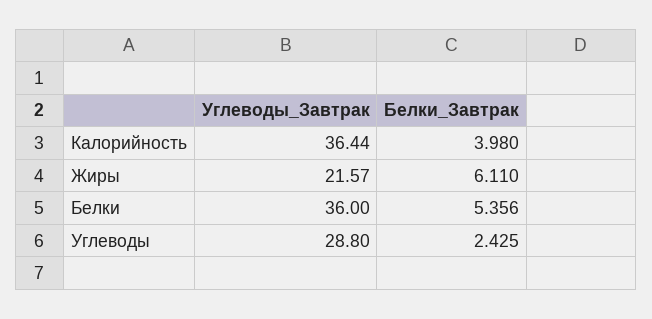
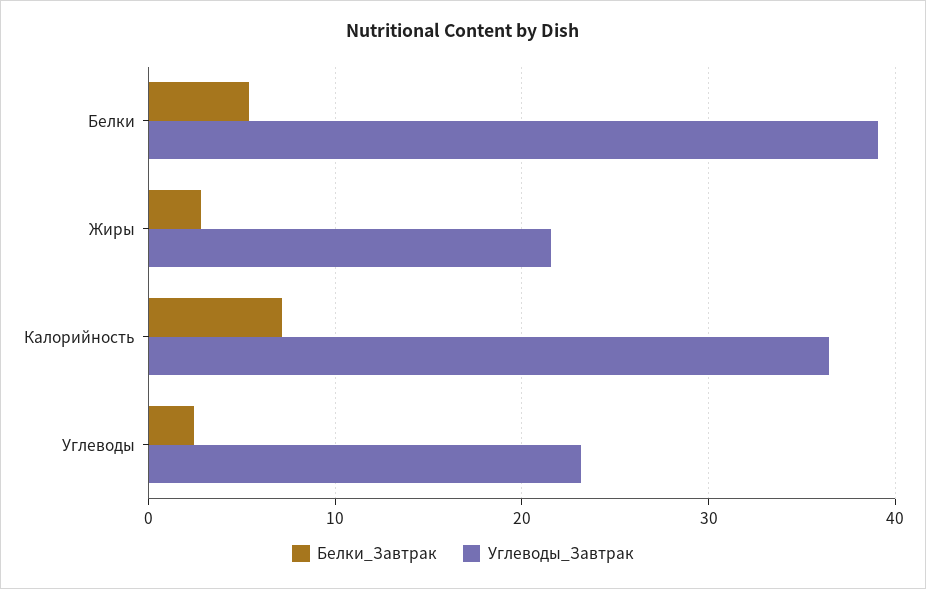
Белки_Завтрак, Калорийность: 3.98 -> 7
Белки_Завтрак, Жиры: 6.11 -> 3
Углеводы_Завтрак, Белки: 36 -> 39
Углеводы_Завтрак, Углеводы: 28.8 -> 23

